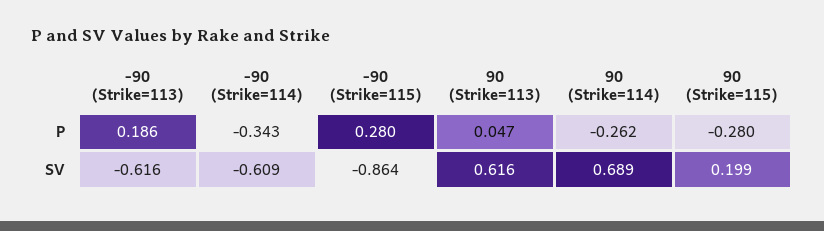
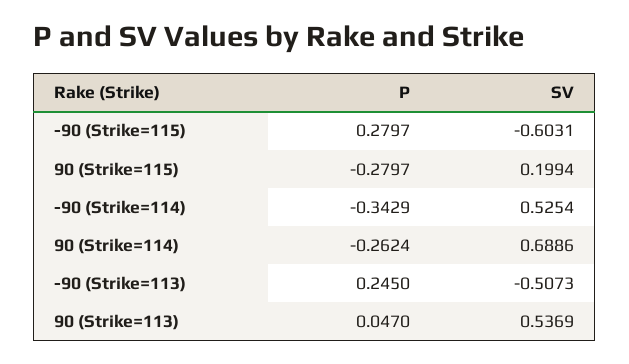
-90 (Strike=113), P: 0.186 -> 0.245
-90 (Strike=113), SV: -0.616 -> -0.5073
-90 (Strike=114), SV: -0.609 -> 0.5254
-90 (Strike=115), SV: -0.864 -> -0.6031
90 (Strike=113), SV: 0.616 -> 0.5369

